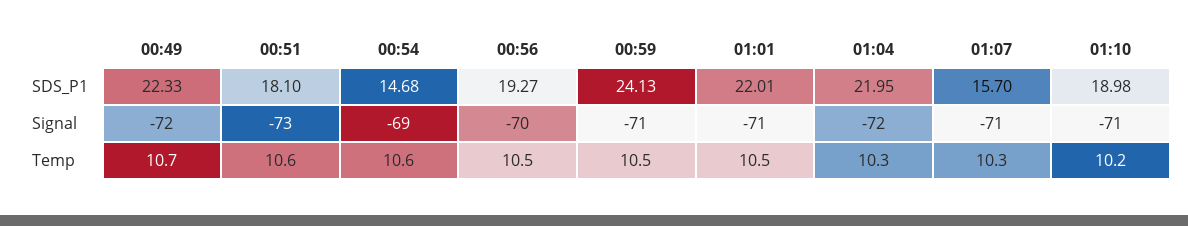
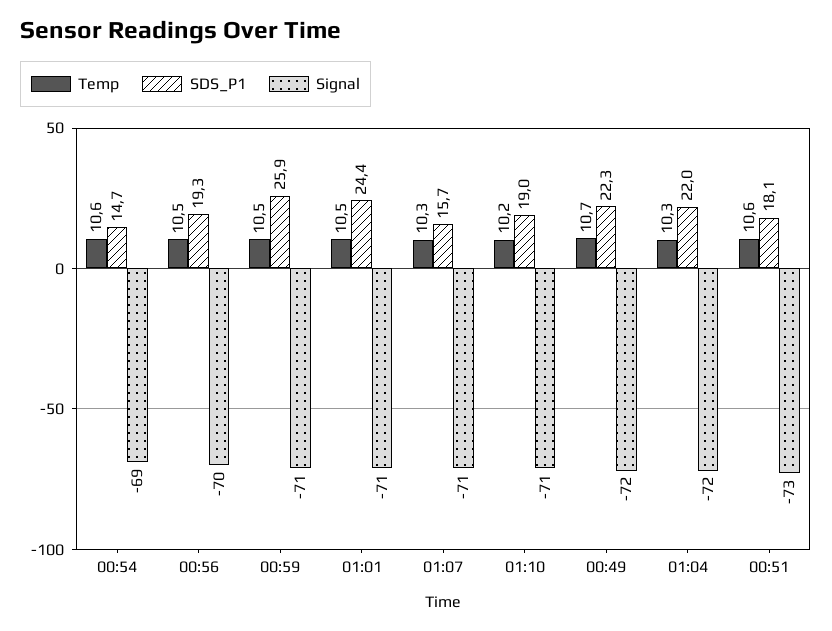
SDS_P1, 00:59: 24.13 -> 25.9
SDS_P1, 01:01: 22.01 -> 24.4

